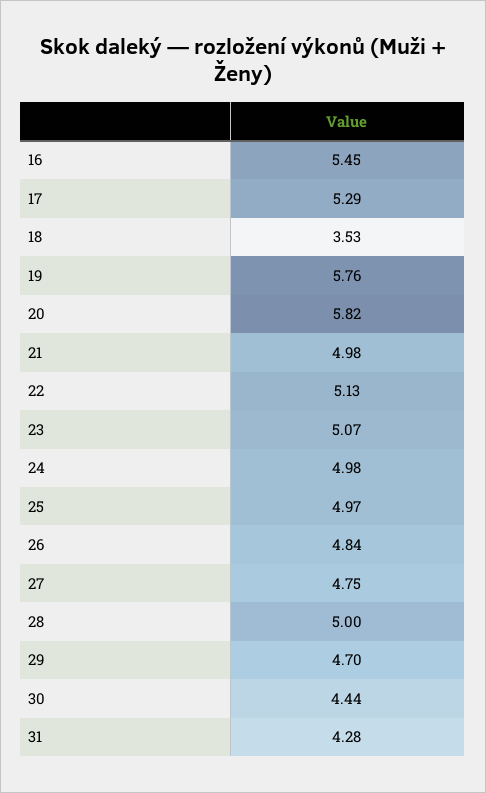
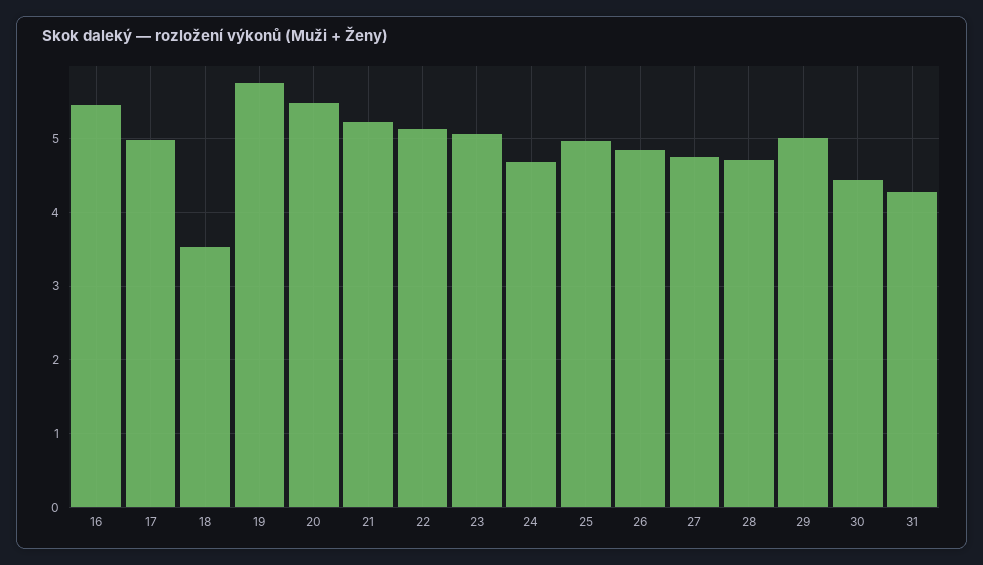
17: 5.29 -> 5
20: 5.82 -> 5.5
21: 4.98 -> 5.2
24: 4.98 -> 4.7
28: 5 -> 4.7
29: 4.7 -> 5

